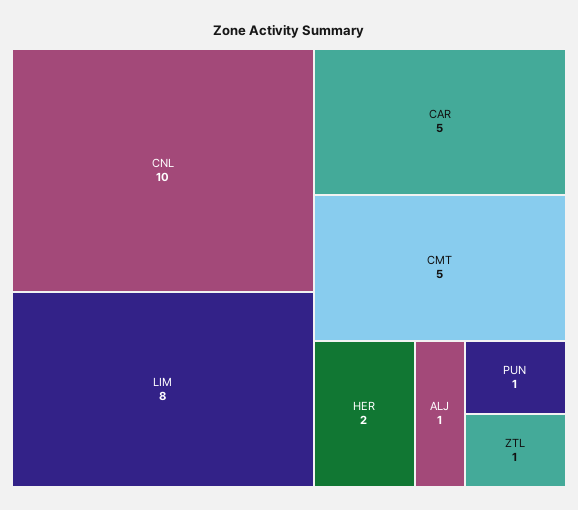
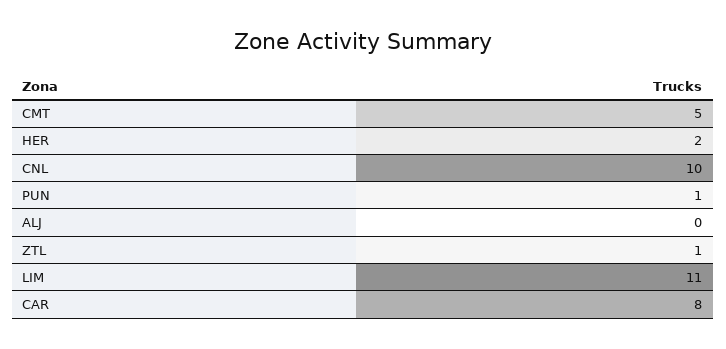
LIM: 8 -> 11
CAR: 5 -> 8
ALJ: 1 -> 0

